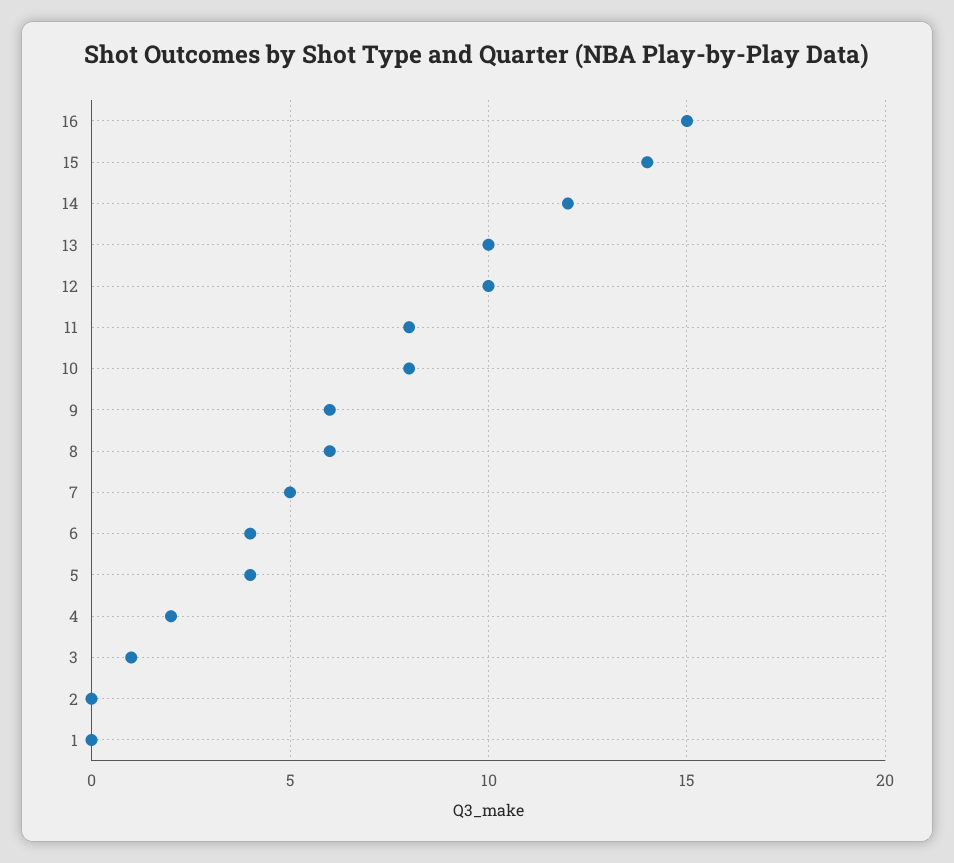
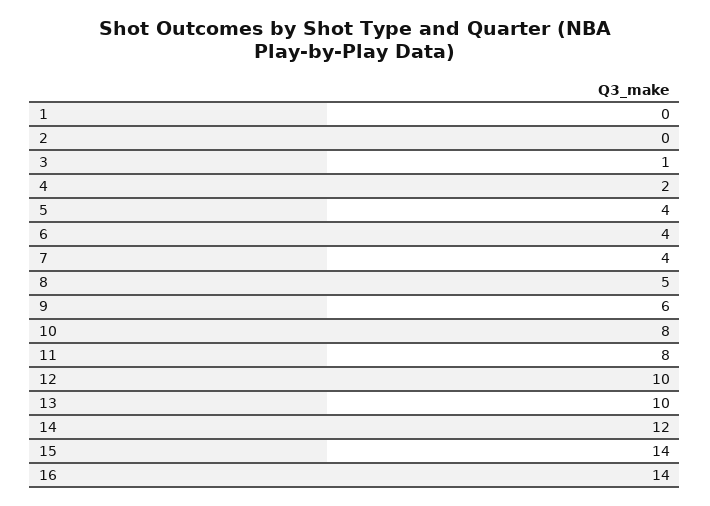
16: 15 -> 14
8: 6 -> 5
7: 5 -> 4

